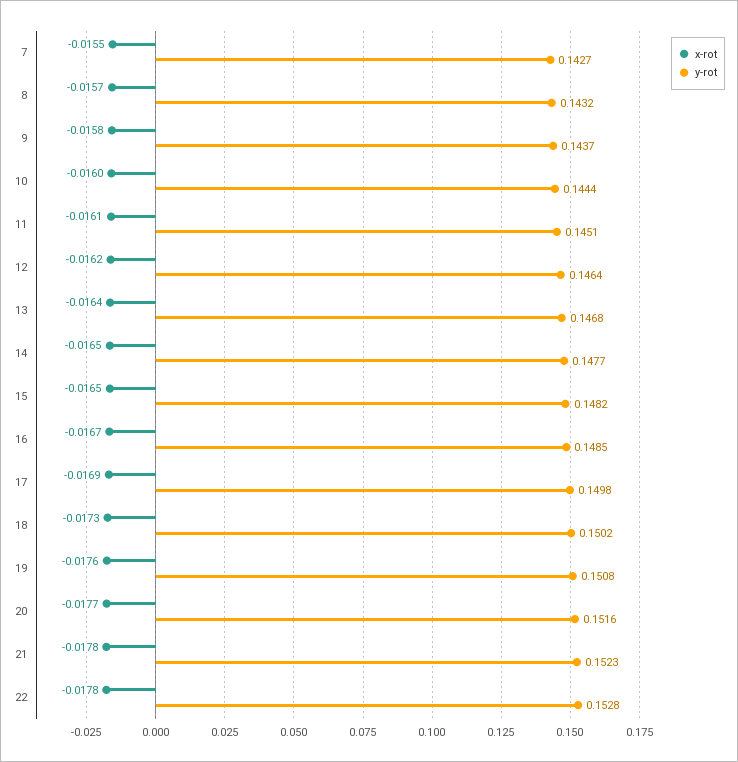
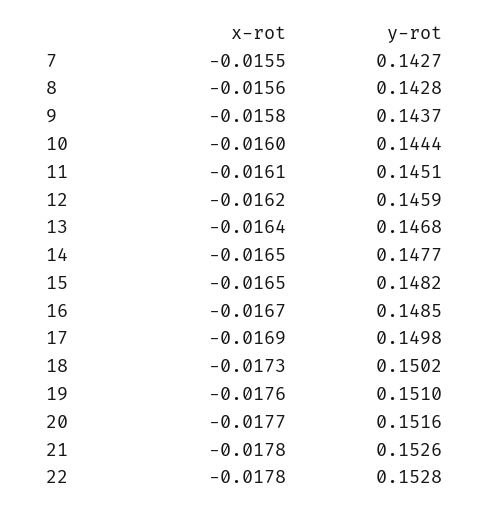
x-rot, 8: -0.0157 -> -0.0156
y-rot, 8: 0.1432 -> 0.1428
y-rot, 12: 0.1464 -> 0.1459
y-rot, 19: 0.1508 -> 0.151
y-rot, 21: 0.1523 -> 0.1526

